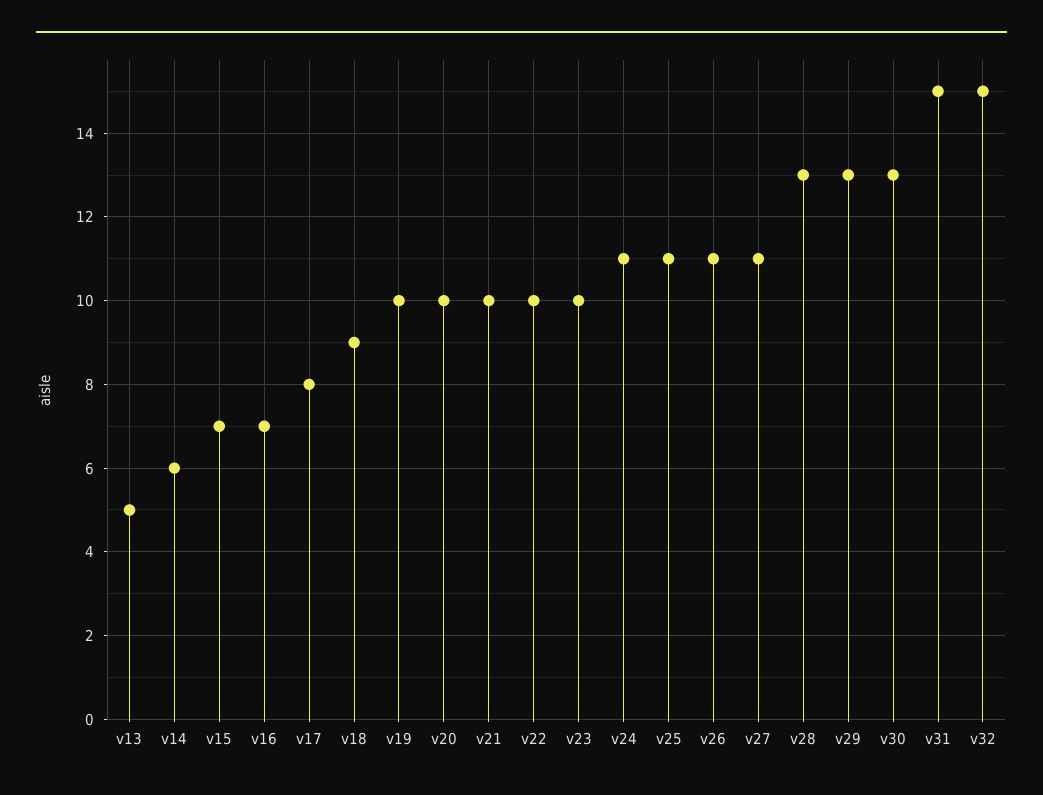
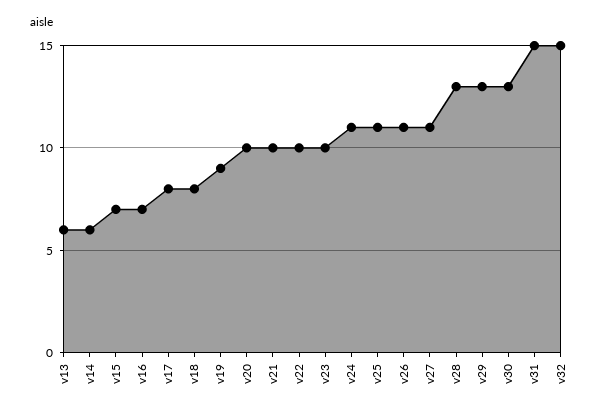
v13: 5 -> 6
v18: 9 -> 8
v19: 10 -> 9

